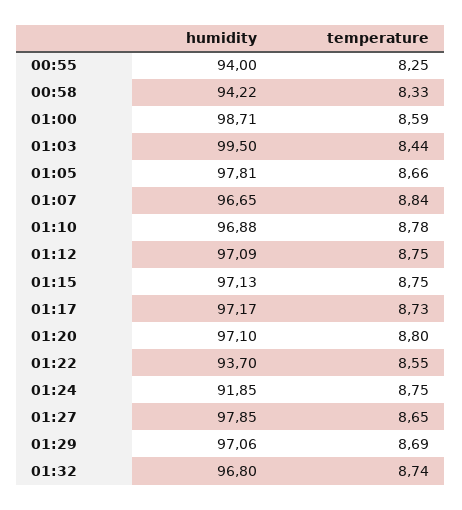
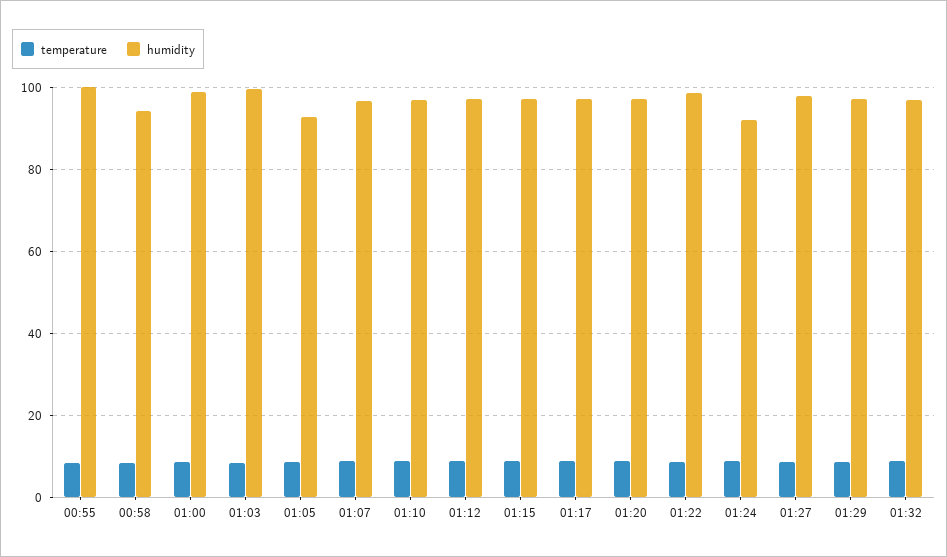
humidity, 00:55: 94 -> 100
humidity, 01:05: 97.81 -> 92
humidity, 01:22: 93.7 -> 98

